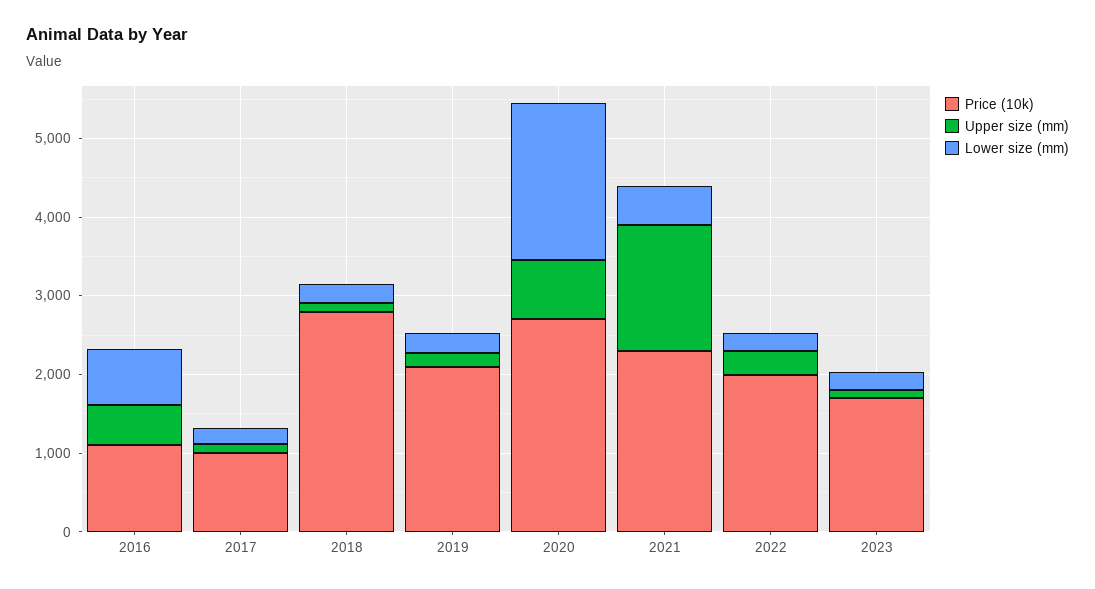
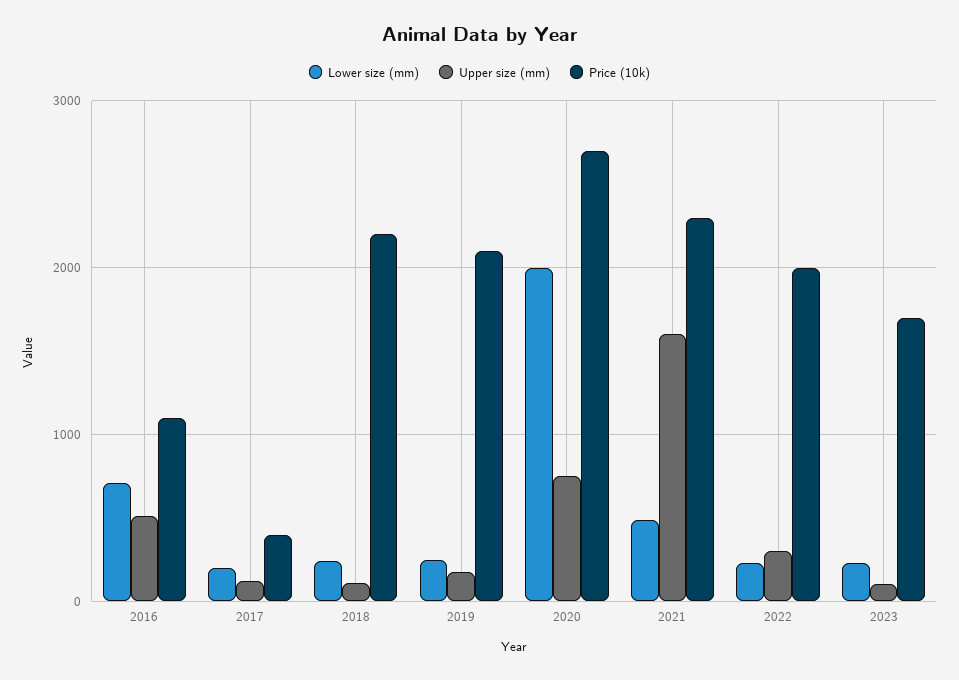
Price (10k), 2017: 1000 -> 400
Price (10k), 2018: 2800 -> 2200

